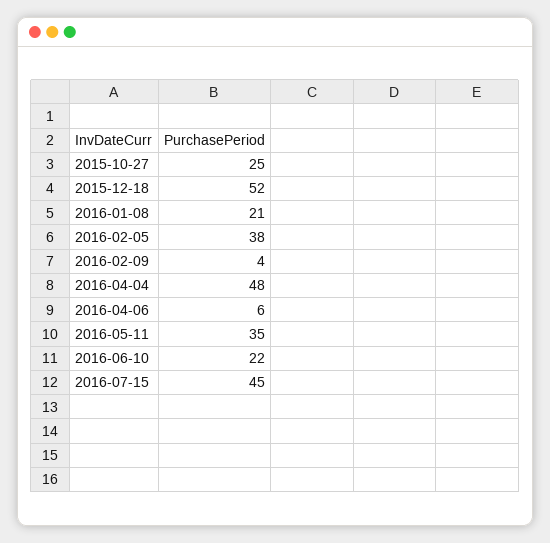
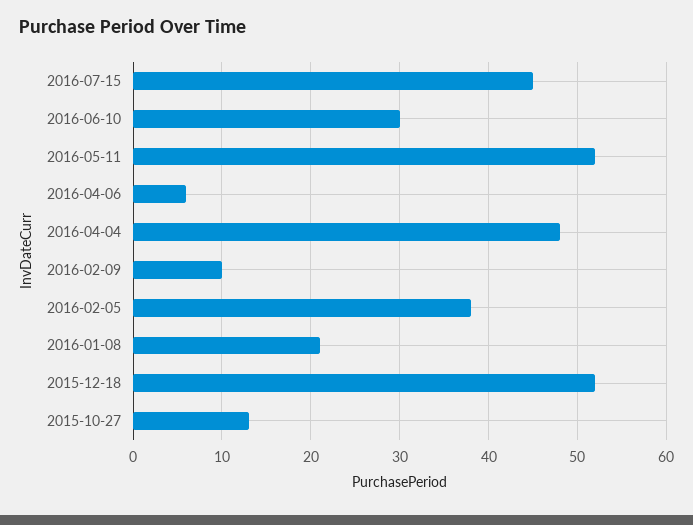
2015-10-27: 25 -> 13
2016-02-09: 4 -> 10
2016-05-11: 35 -> 52
2016-06-10: 22 -> 30

